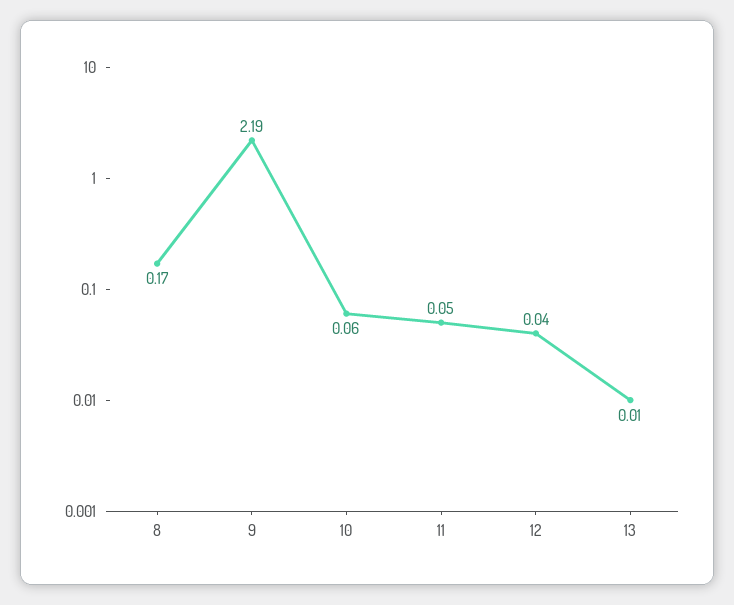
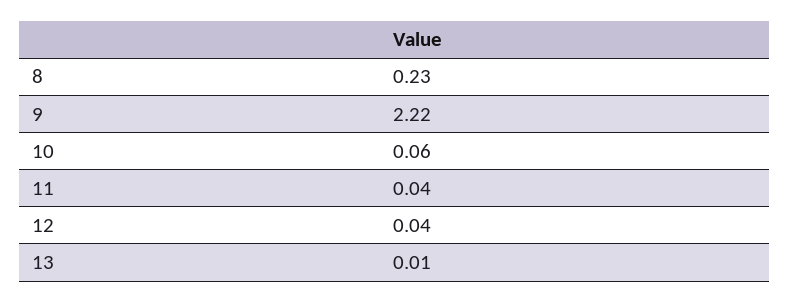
8: 0.17 -> 0.23
9: 2.19 -> 2.22
11: 0.05 -> 0.04

